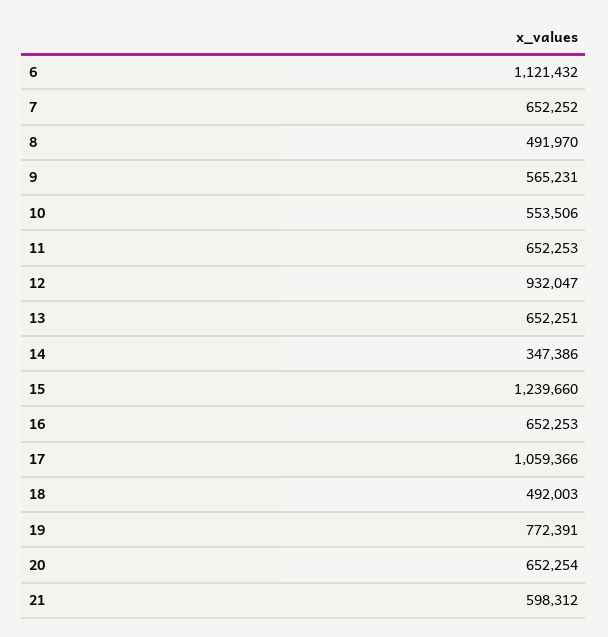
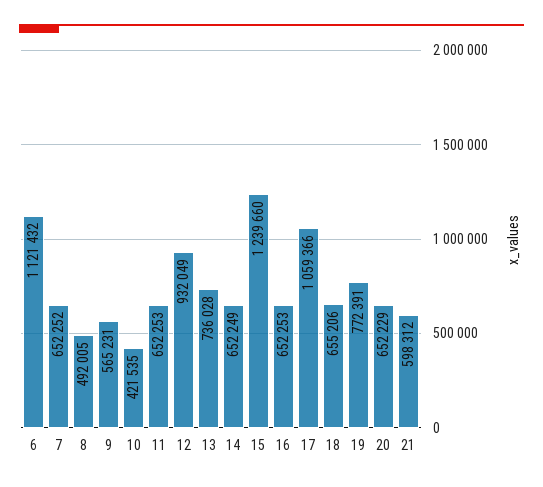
8: 491970 -> 492005
10: 553506 -> 421535
12: 932047 -> 932049
13: 652251 -> 736028
14: 347386 -> 652249
18: 492003 -> 655206
20: 652254 -> 652229

